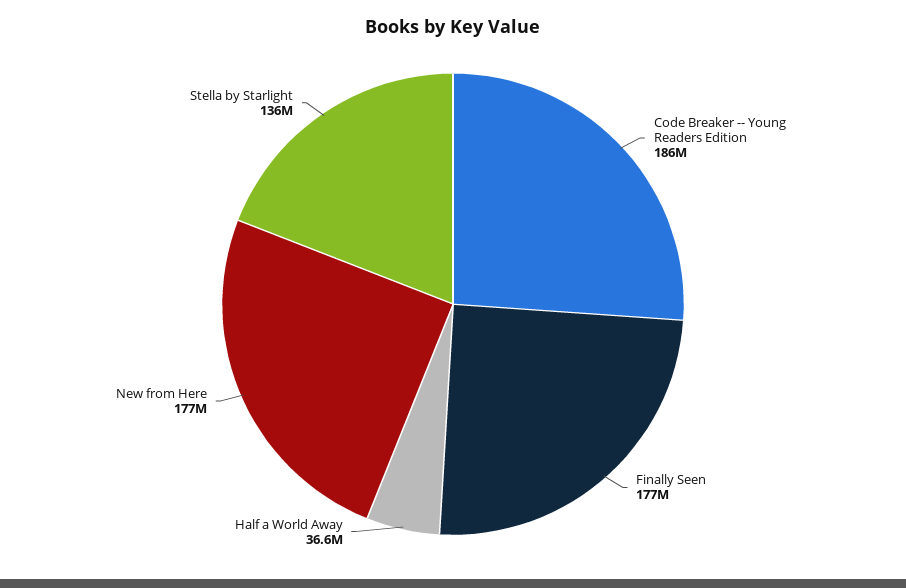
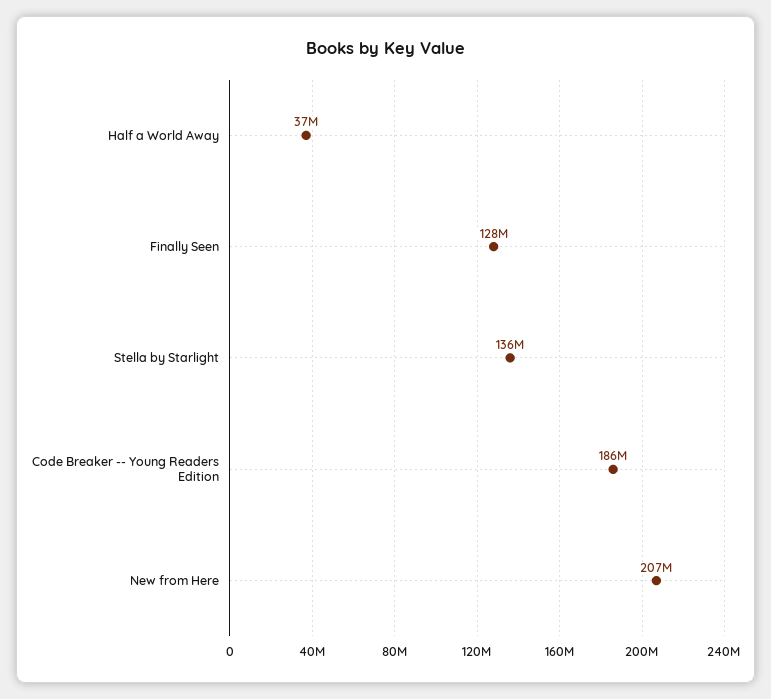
Finally Seen: 177000000 -> 128000000
New from Here: 177000000 -> 207000000

